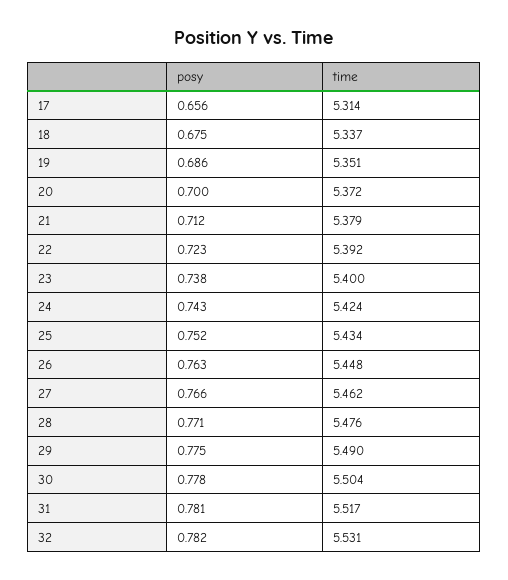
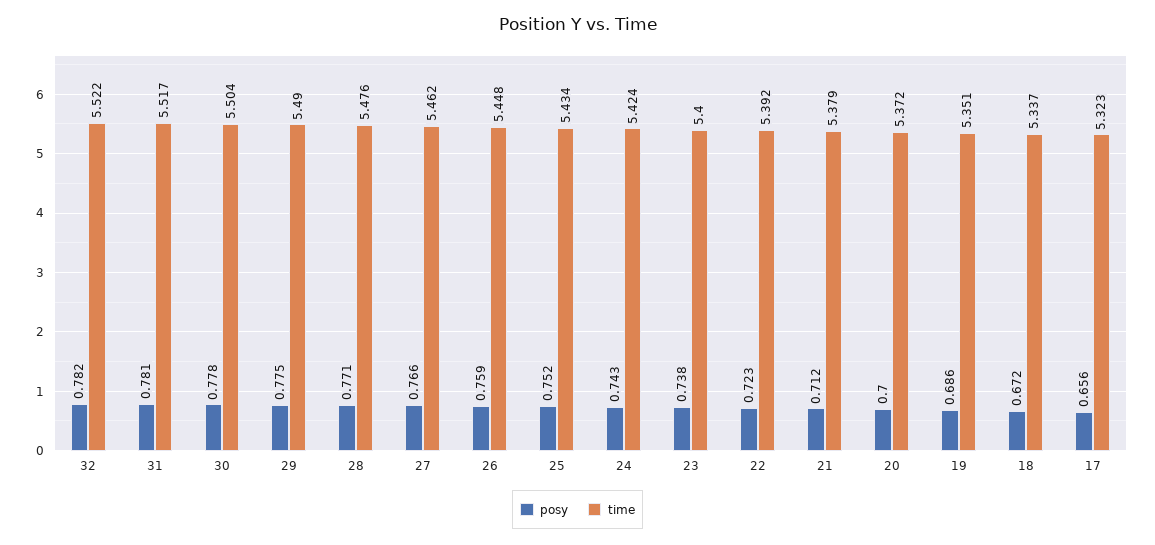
time, 17: 5.314 -> 5.323
posy, 18: 0.675 -> 0.672
posy, 26: 0.763 -> 0.759
time, 32: 5.531 -> 5.522

